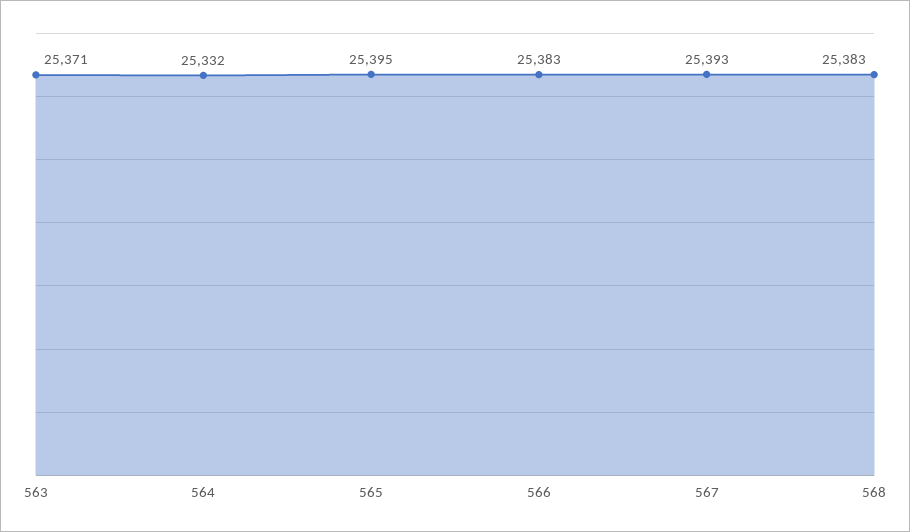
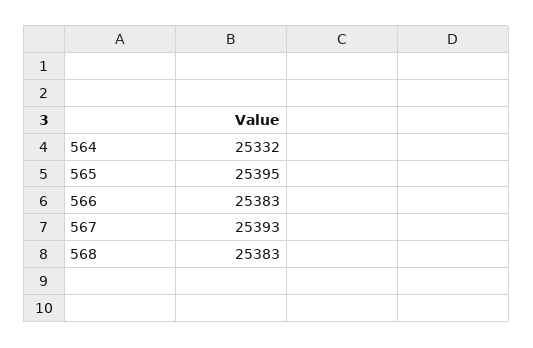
563: 25371 -> none

